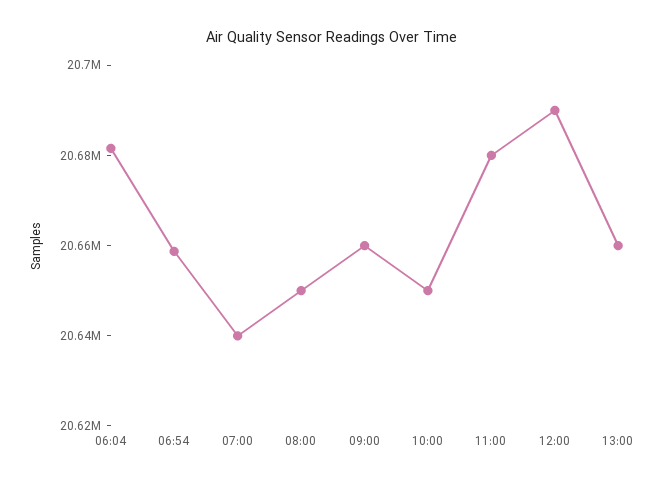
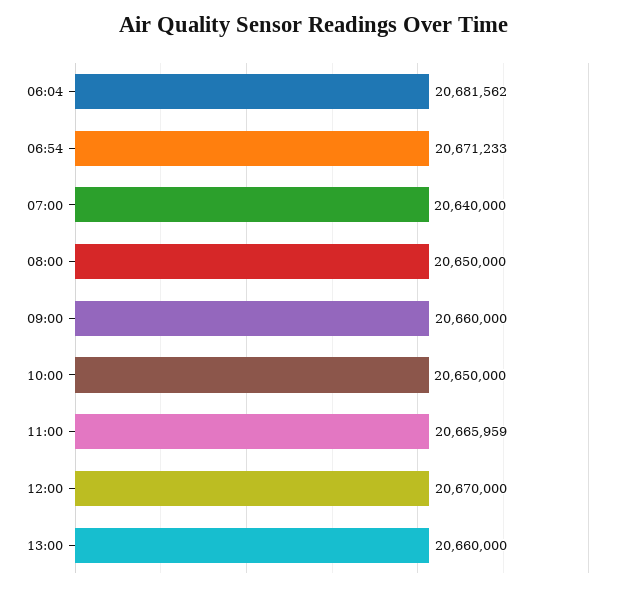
06:54: 20660000 -> 20671233
11:00: 20680000 -> 20665959
12:00: 20690000 -> 20670000

